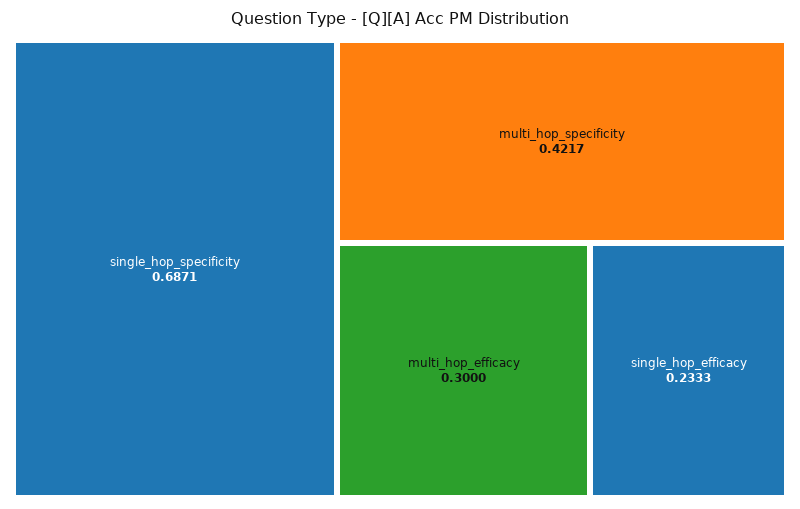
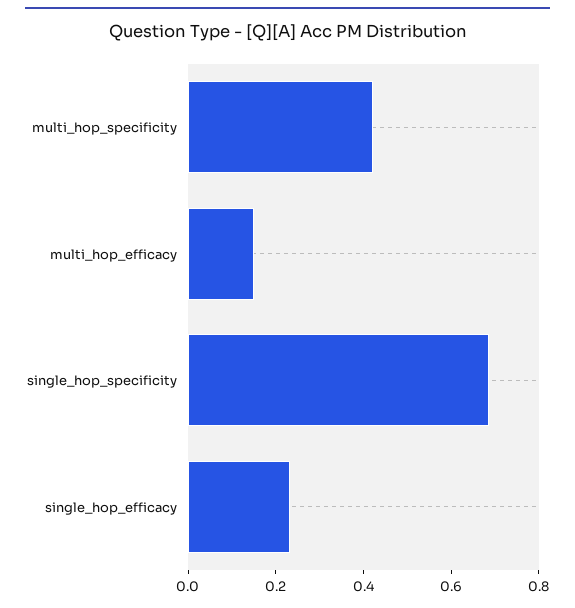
multi_hop_efficacy: 0.3 -> 0.15

